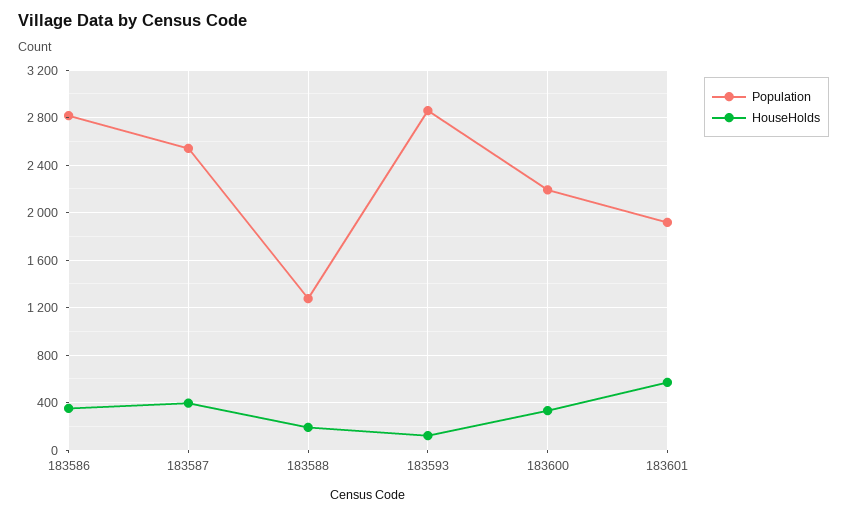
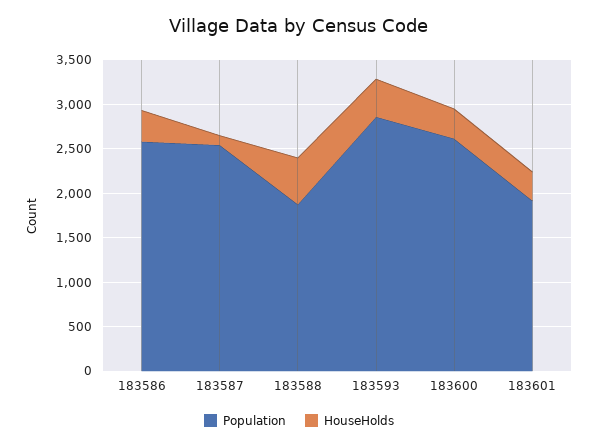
Population, 183586: 2800 -> 2600
HouseHolds, 183587: 400 -> 100
Population, 183588: 1300 -> 1900
HouseHolds, 183588: 200 -> 500
HouseHolds, 183593: 100 -> 400
Population, 183600: 2200 -> 2600
HouseHolds, 183601: 600 -> 300

